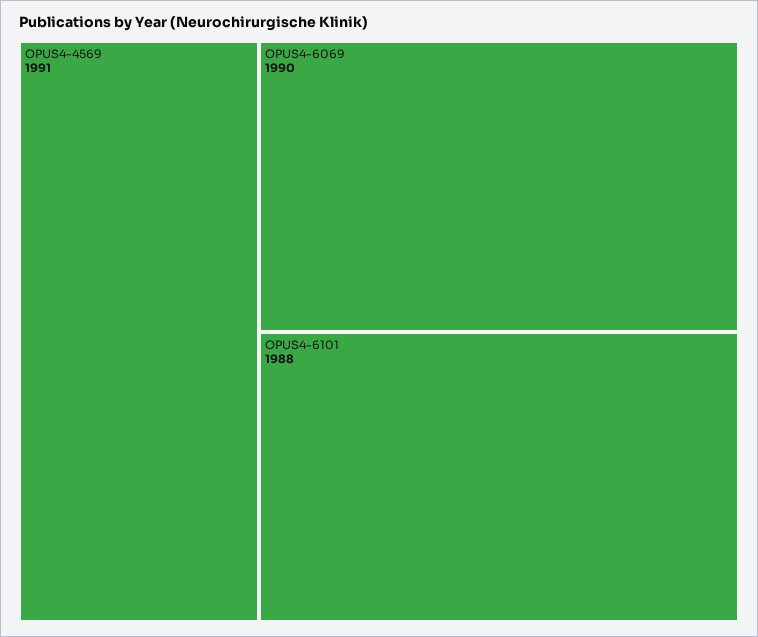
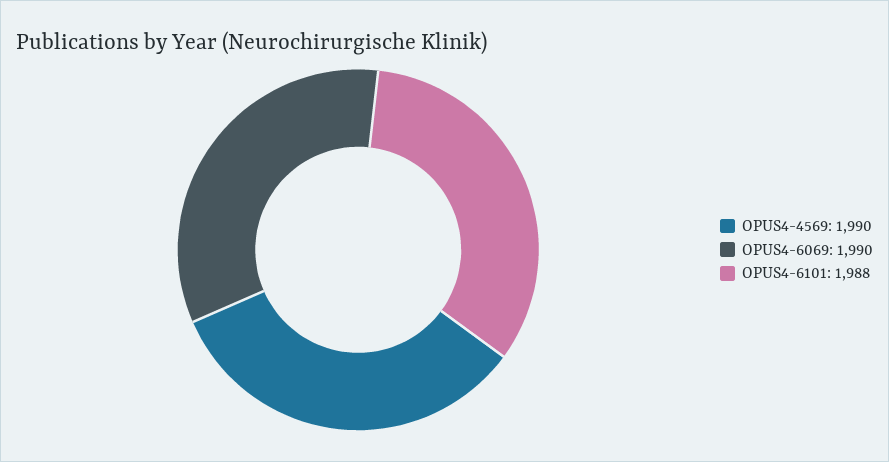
OPUS4-4569: 1991 -> 1990

